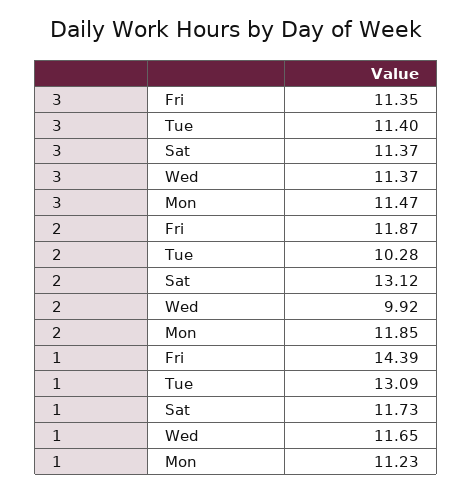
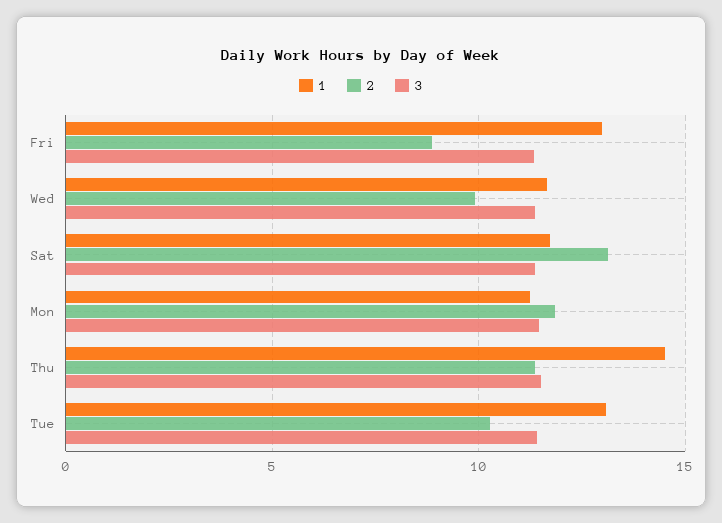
2, Fri: 11.87 -> 9
1, Fri: 14.39 -> 13
1, Thu: none -> 14.5
2, Thu: none -> 11.5
3, Thu: none -> 11.5

